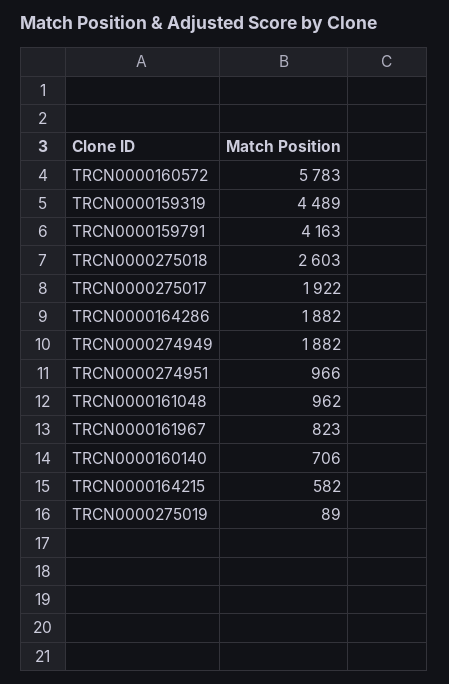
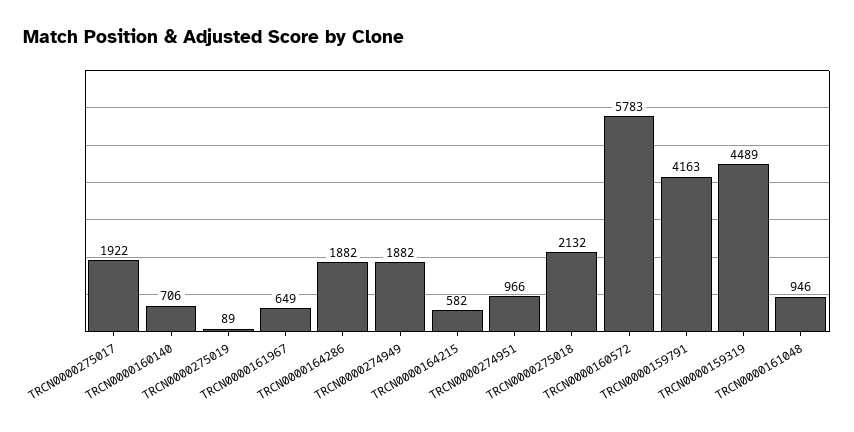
TRCN0000275018: 2603 -> 2132
TRCN0000161048: 962 -> 946
TRCN0000161967: 823 -> 649

